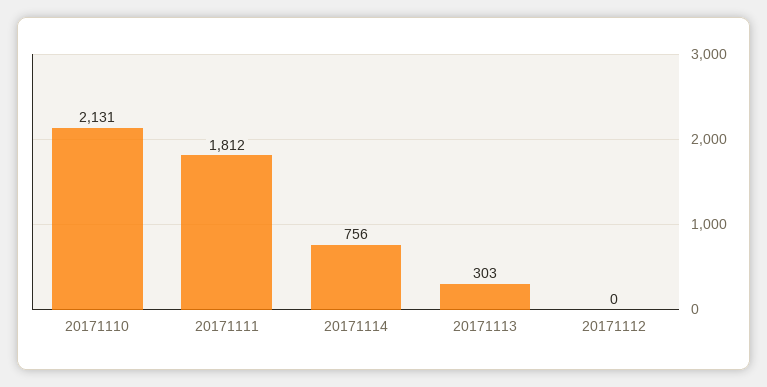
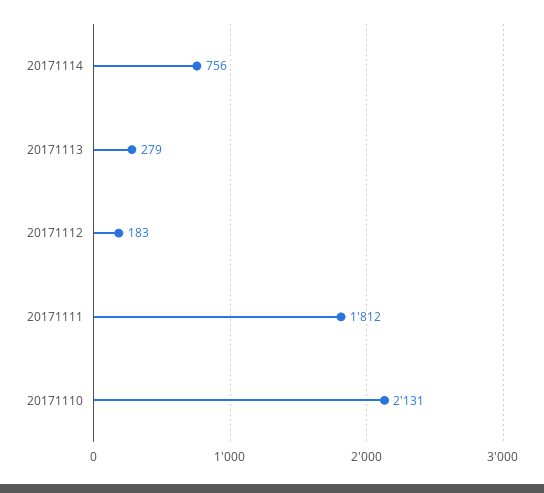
20171113: 303 -> 279
20171112: 0 -> 183

